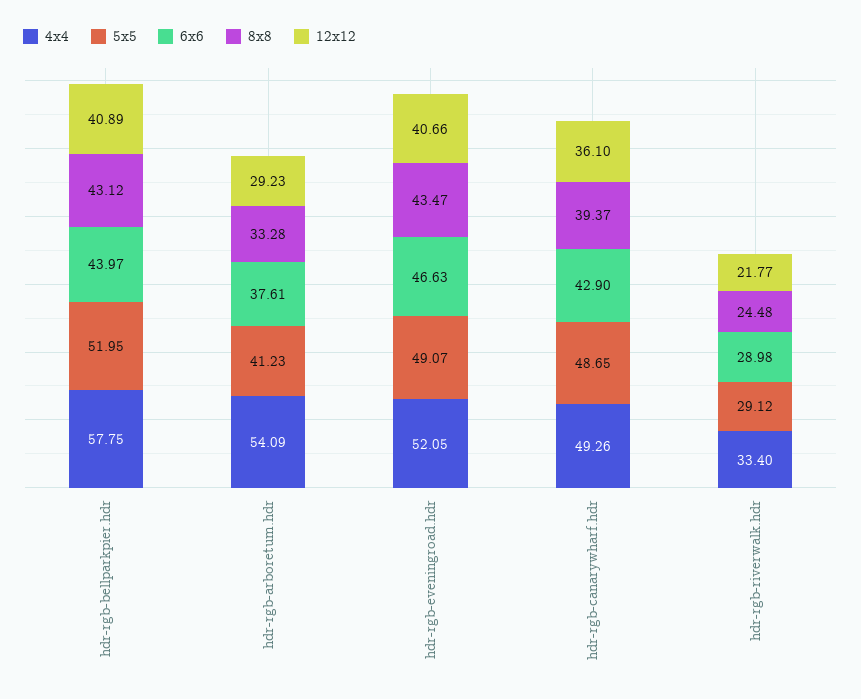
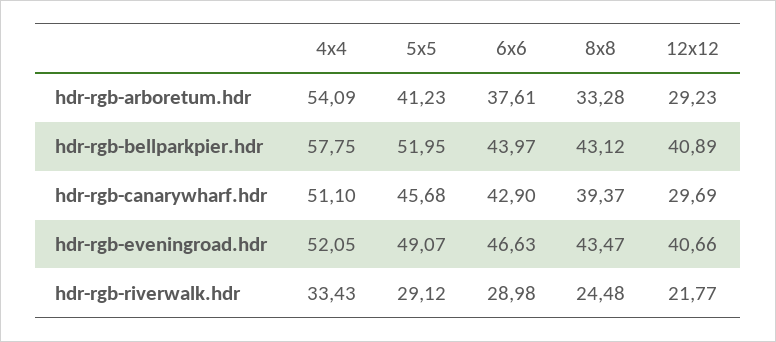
4x4, hdr-rgb-canarywharf.hdr: 49.26 -> 51.1
5x5, hdr-rgb-canarywharf.hdr: 48.65 -> 45.68
12x12, hdr-rgb-canarywharf.hdr: 36.1 -> 29.69
4x4, hdr-rgb-riverwalk.hdr: 33.4 -> 33.43

